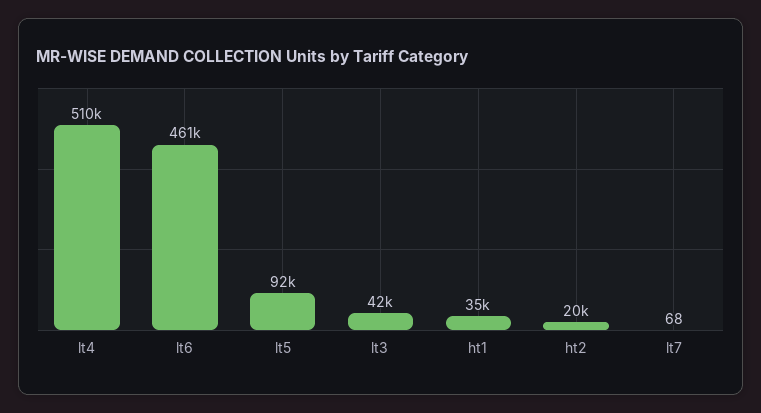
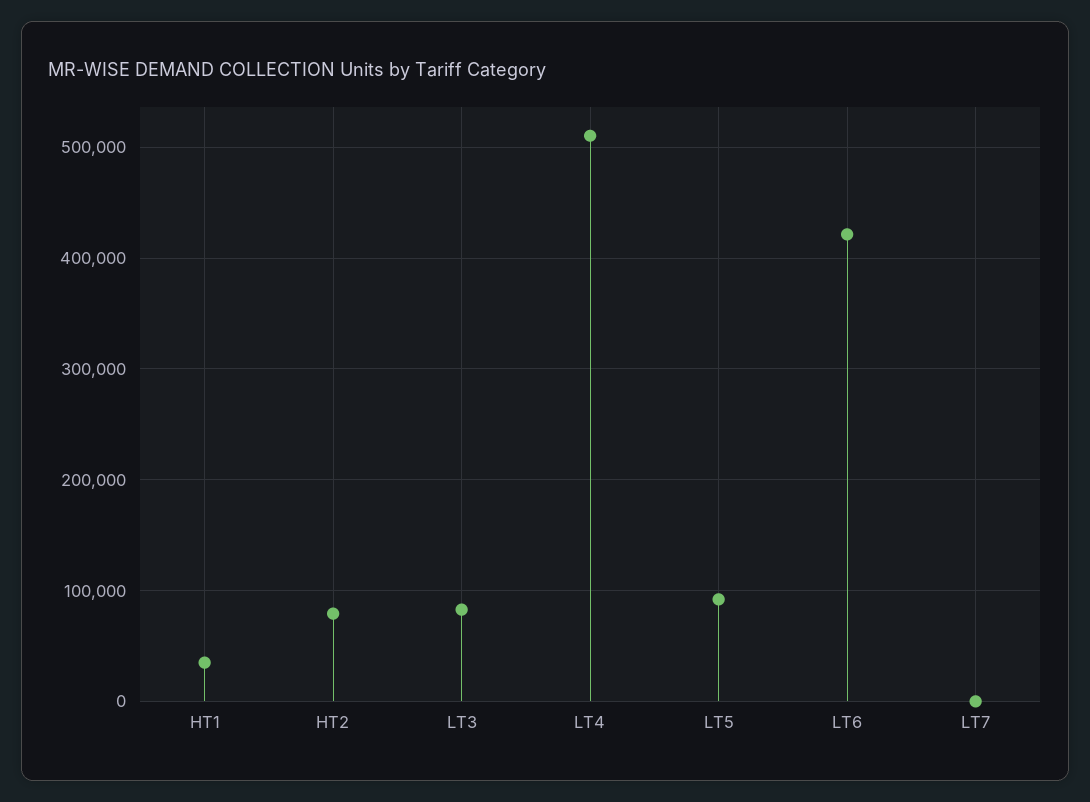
lt6: 461000 -> 420000
lt3: 42000 -> 80000
ht2: 20000 -> 80000

